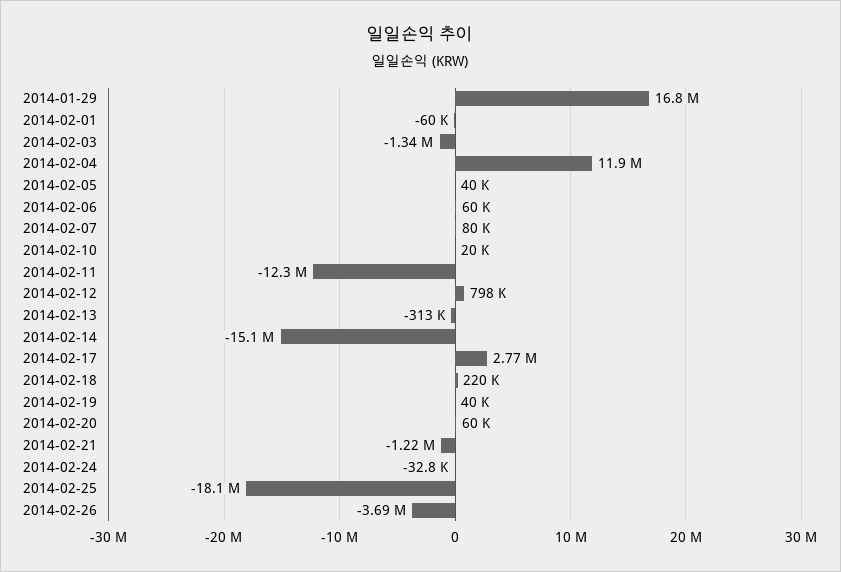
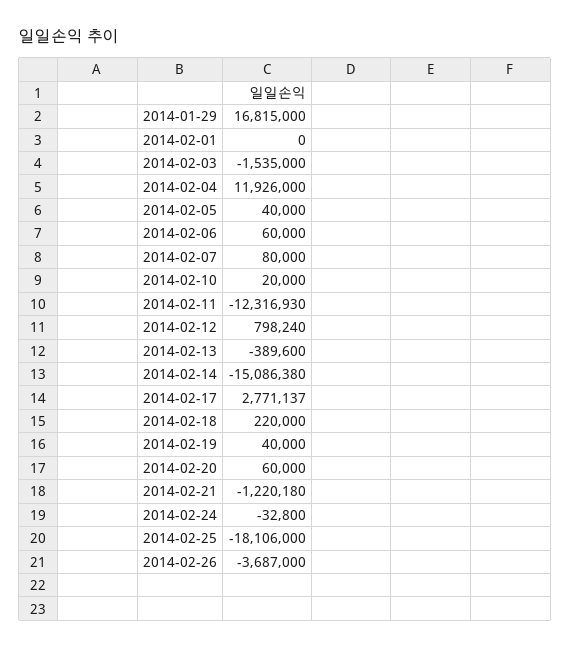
2014-02-01: -60000 -> 0
2014-02-03: -1340000 -> -1535000
2014-02-13: -313000 -> -389600

